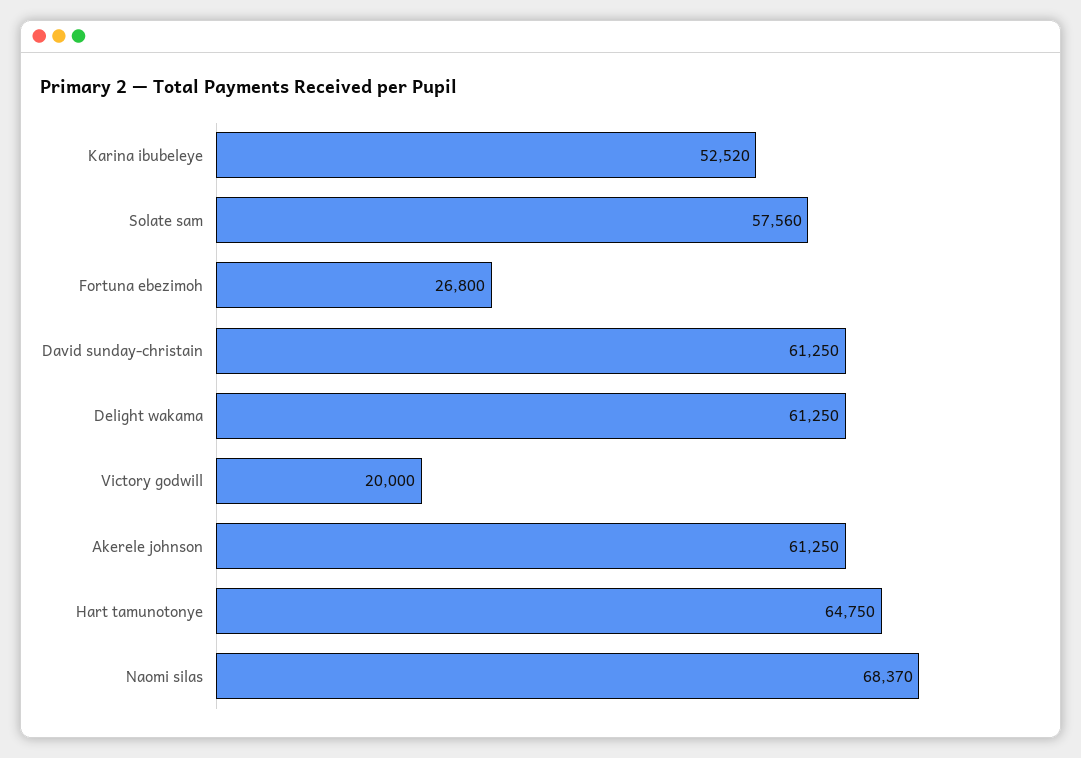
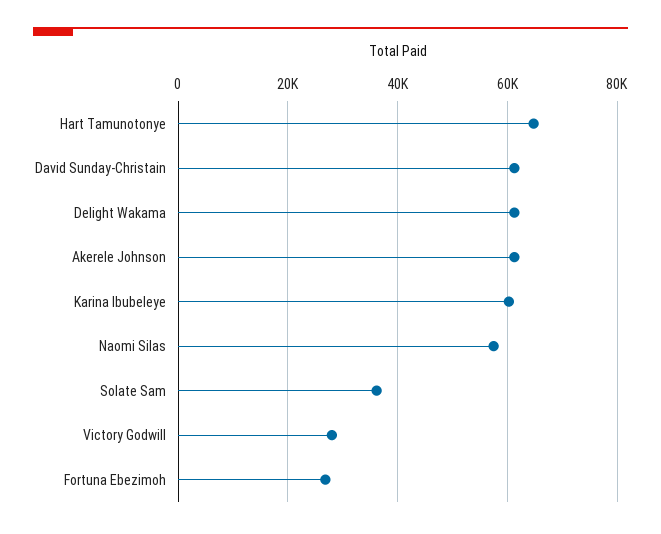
Karina ibubeleye: 52520 -> 60000
Solate sam: 57560 -> 36000
Victory godwill: 20000 -> 28000
Naomi silas: 68370 -> 58000

